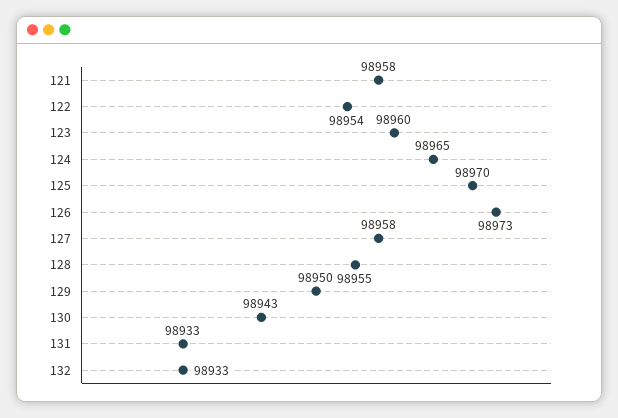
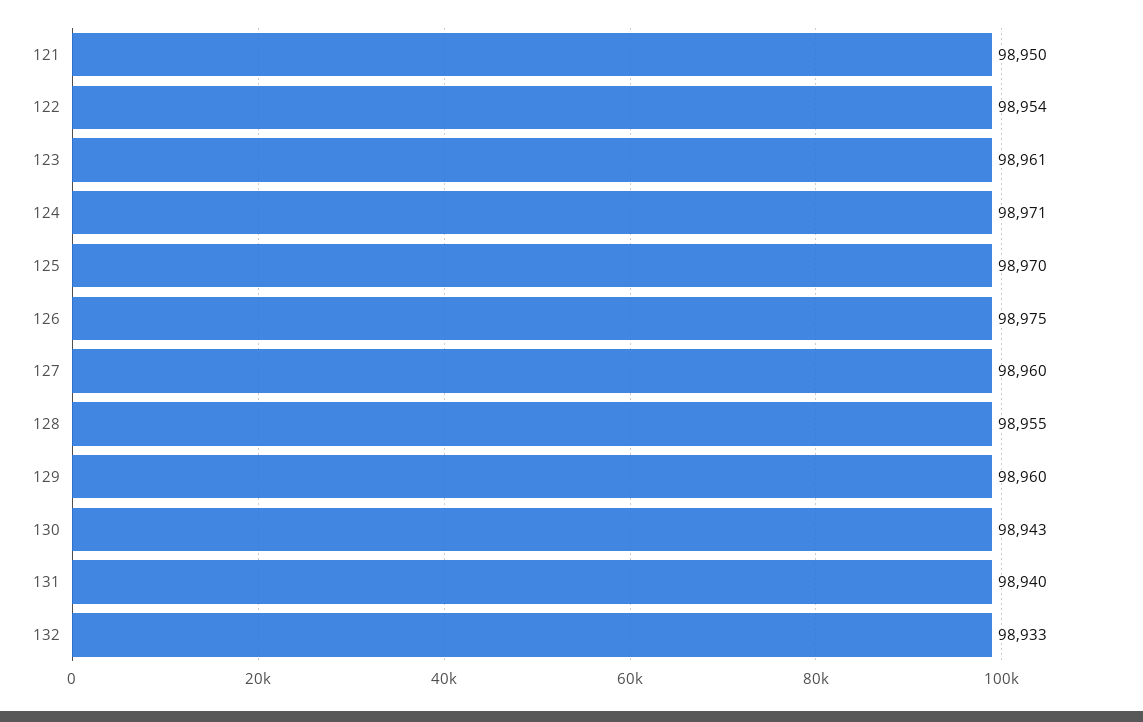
121: 98958 -> 98950
123: 98960 -> 98961
124: 98965 -> 98971
126: 98973 -> 98975
127: 98958 -> 98960
129: 98950 -> 98960
131: 98933 -> 98940

